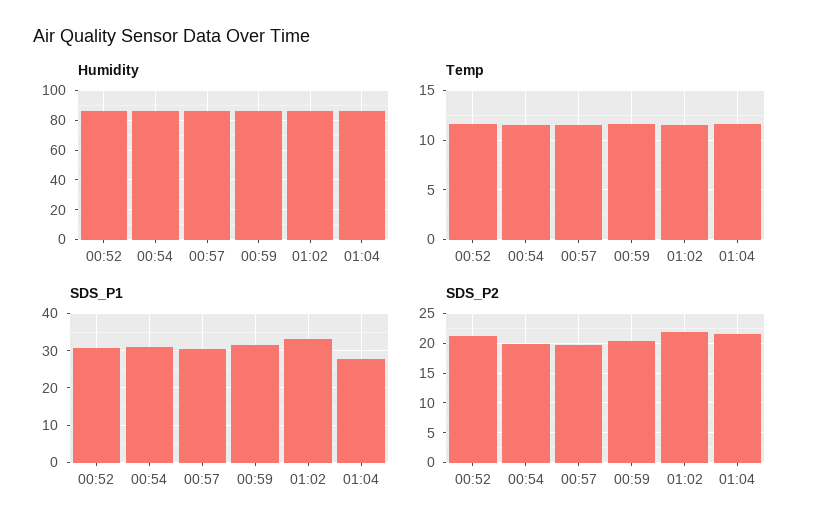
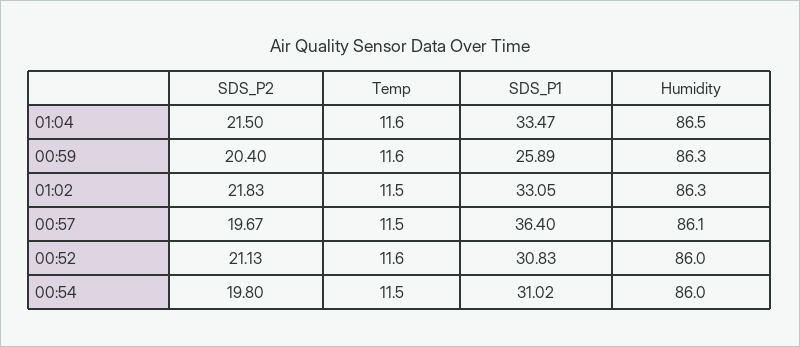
SDS_P1, 00:57: 30 -> 36.4
SDS_P1, 00:59: 32 -> 25.89
SDS_P1, 01:04: 28 -> 33.47

